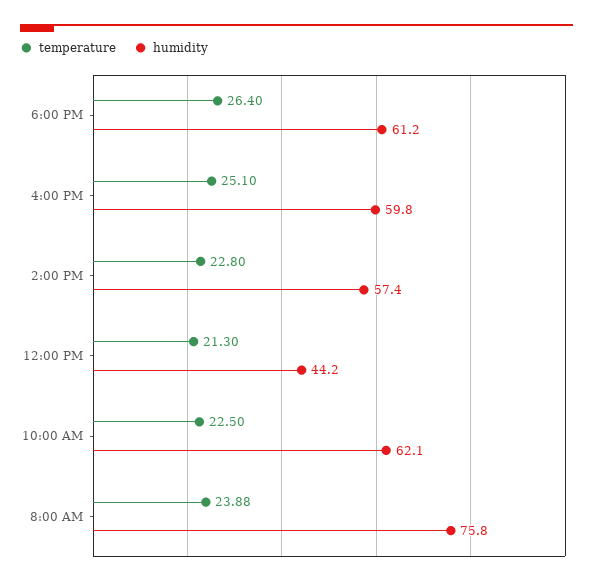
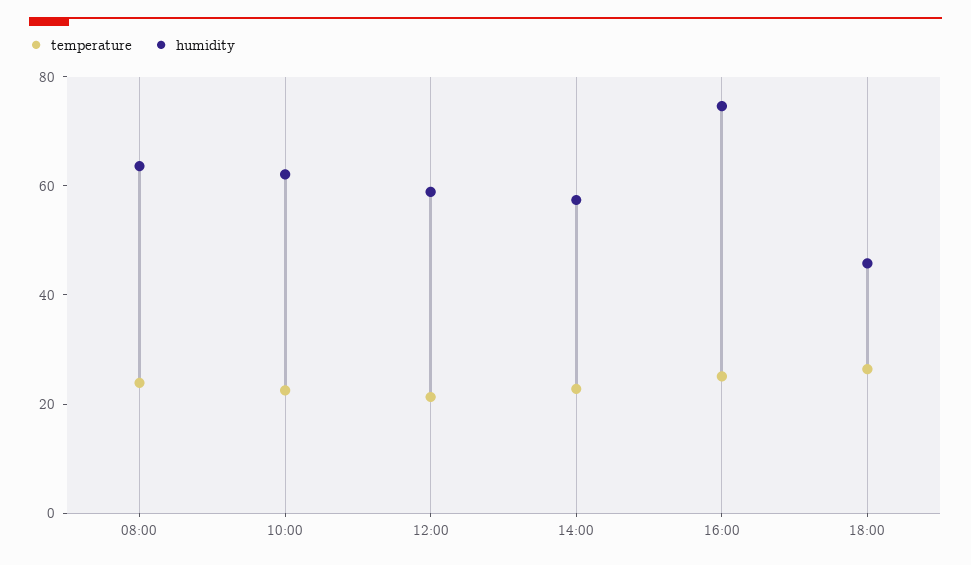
humidity, 6:00 PM: 61.2 -> 45
humidity, 4:00 PM: 59.8 -> 75
humidity, 12:00 PM: 44.2 -> 60
humidity, 8:00 AM: 75.8 -> 65

